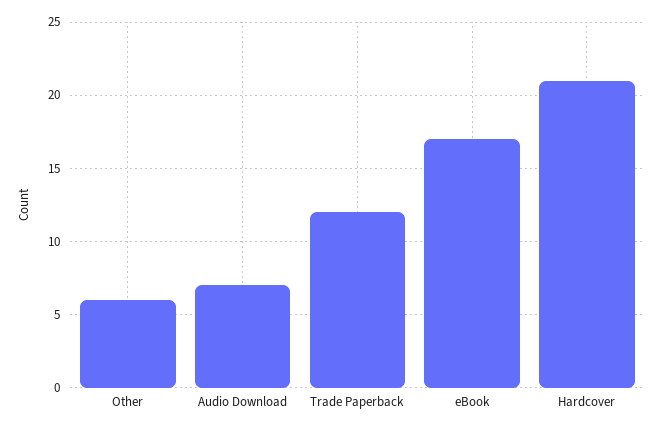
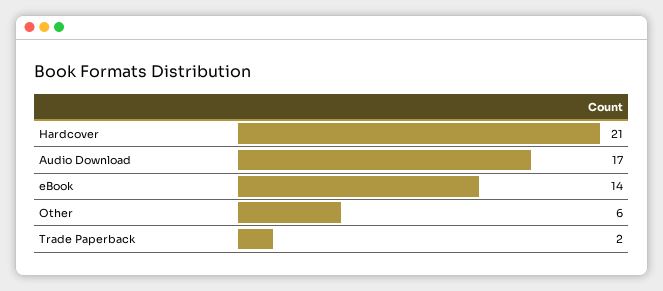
Audio Download: 7 -> 17
Trade Paperback: 12 -> 2
eBook: 17 -> 14

